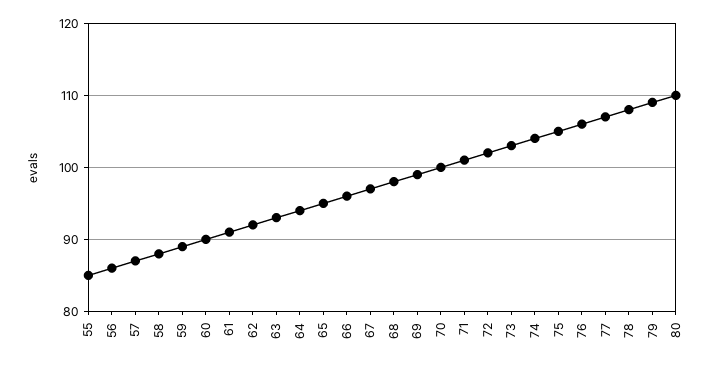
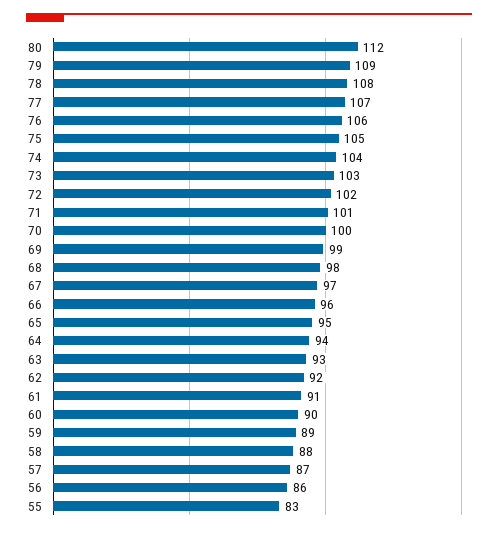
55: 85 -> 83
80: 110 -> 112

